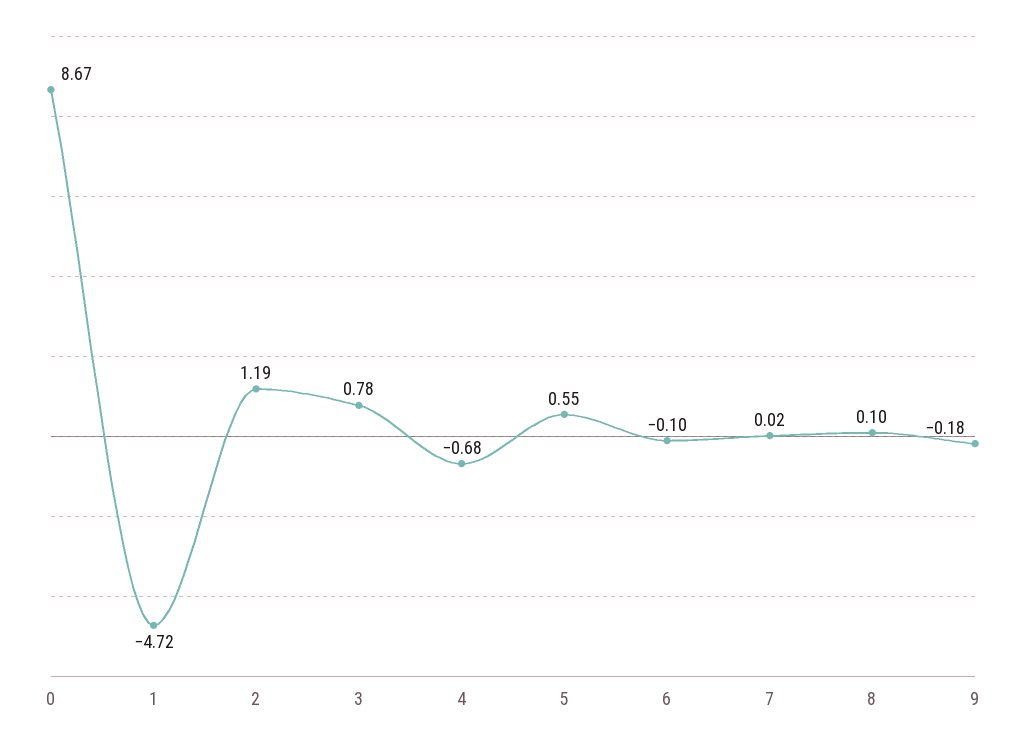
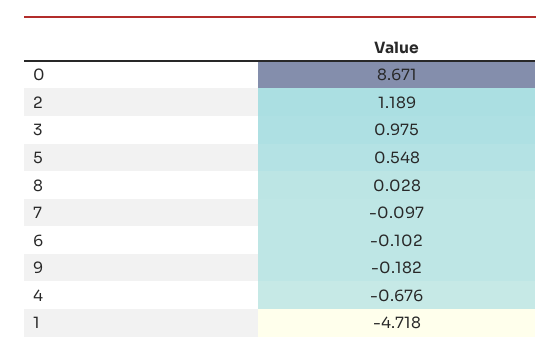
3: 0.78 -> 0.975
7: 0.02 -> -0.097
8: 0.1 -> 0.028

